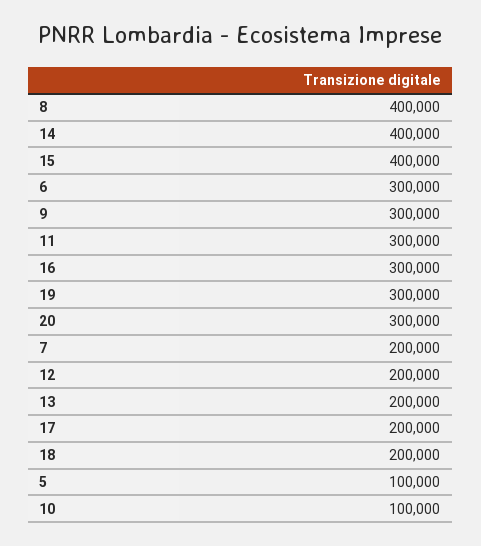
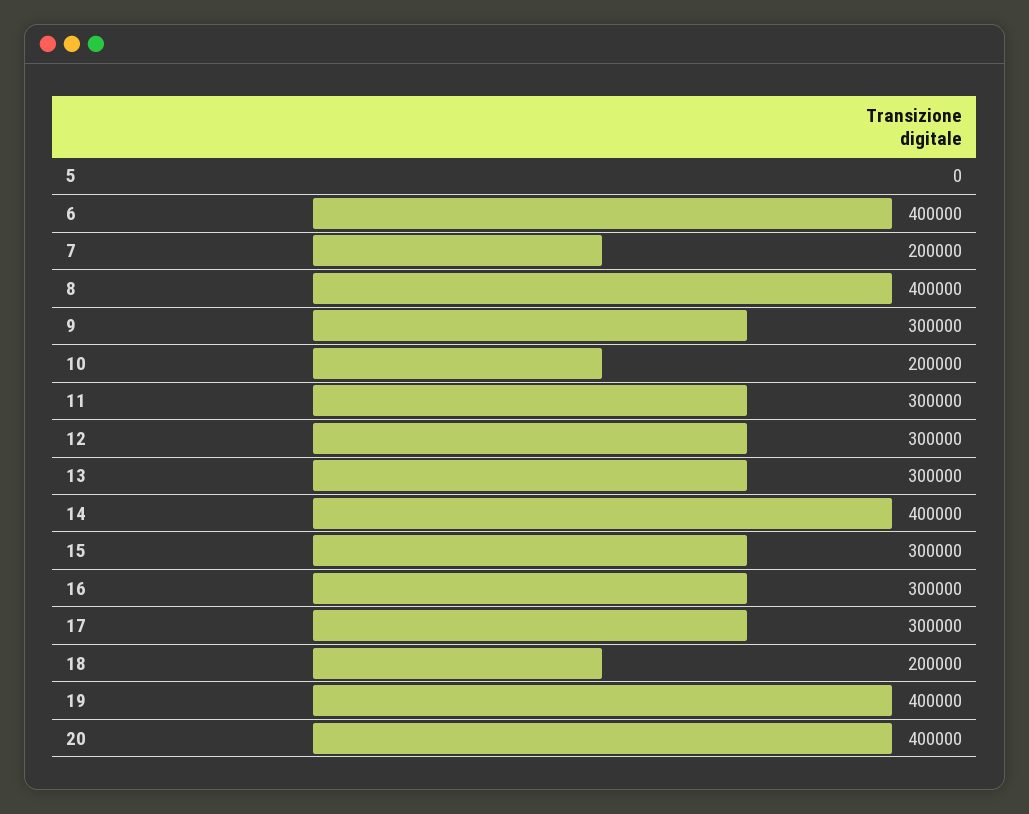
15: 400000 -> 300000
6: 300000 -> 400000
19: 300000 -> 400000
20: 300000 -> 400000
12: 200000 -> 300000
13: 200000 -> 300000
17: 200000 -> 300000
5: 100000 -> 0
10: 100000 -> 200000

